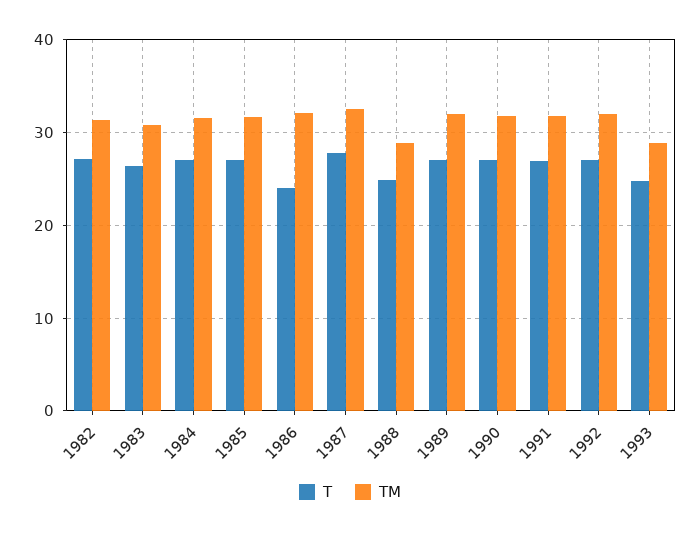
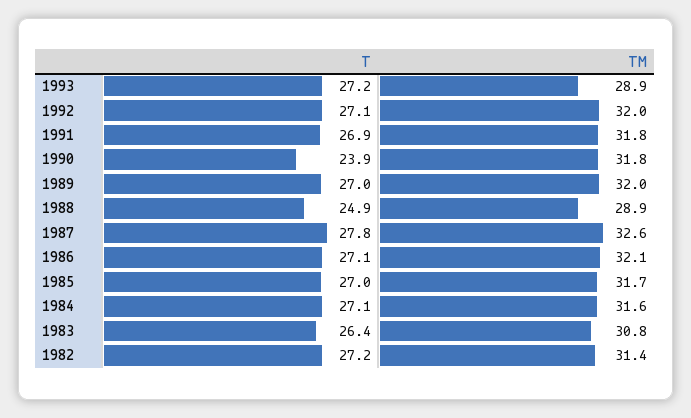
T, 1986: 24 -> 27.1
T, 1990: 27 -> 23.9
T, 1993: 25 -> 27.2

